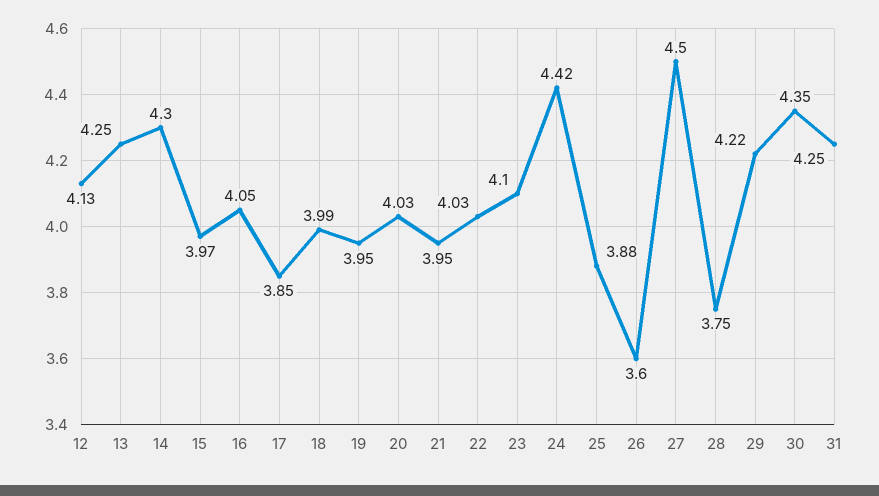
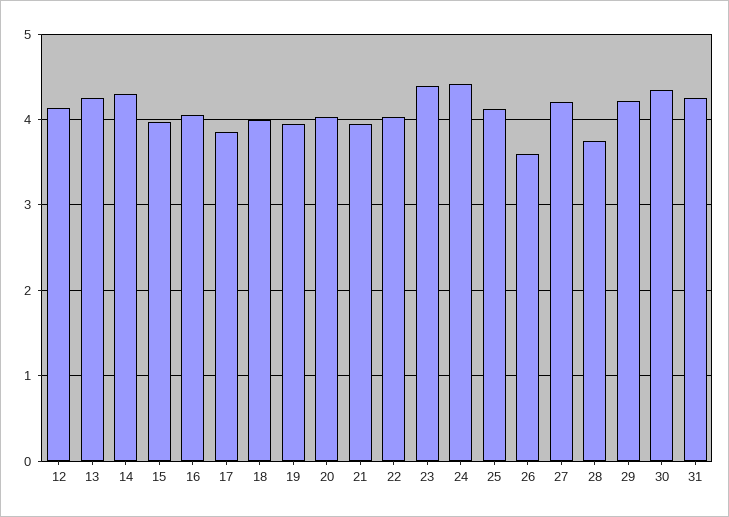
23: 4.1 -> 4.4
25: 3.88 -> 4.1
27: 4.5 -> 4.2

